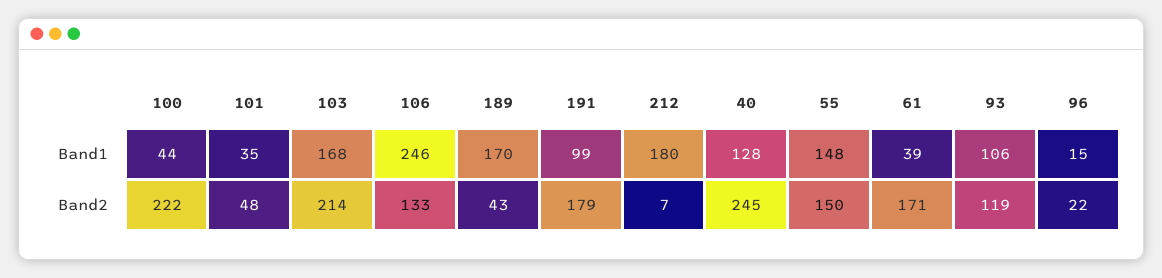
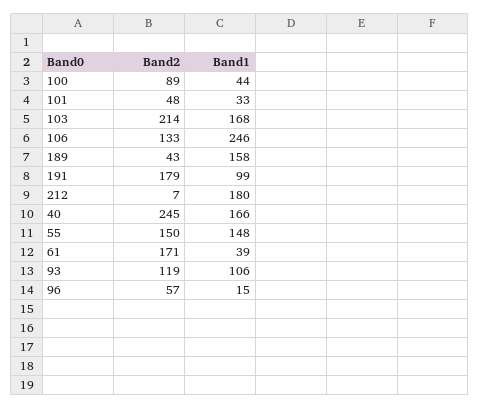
101, Band1: 35 -> 33
189, Band1: 170 -> 158
40, Band1: 128 -> 166
100, Band2: 222 -> 89
96, Band2: 22 -> 57

